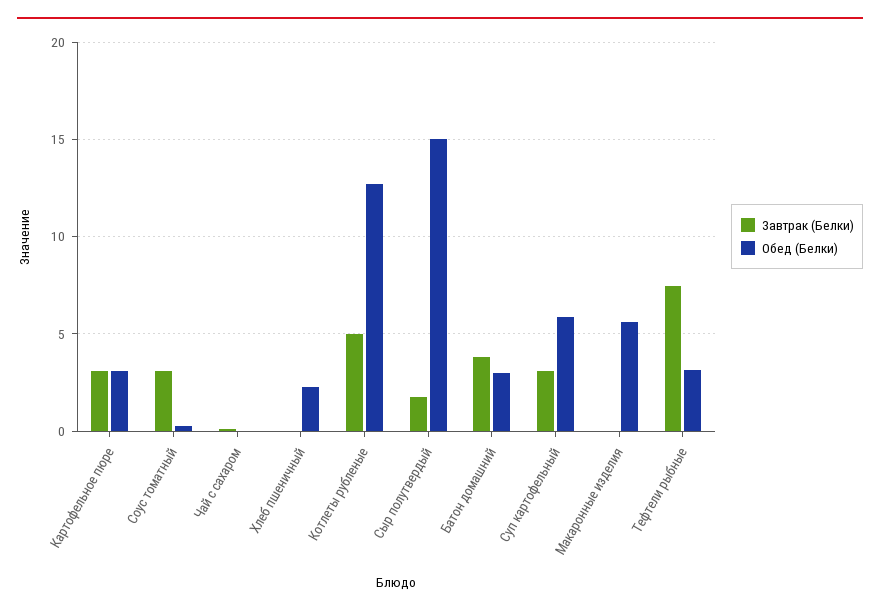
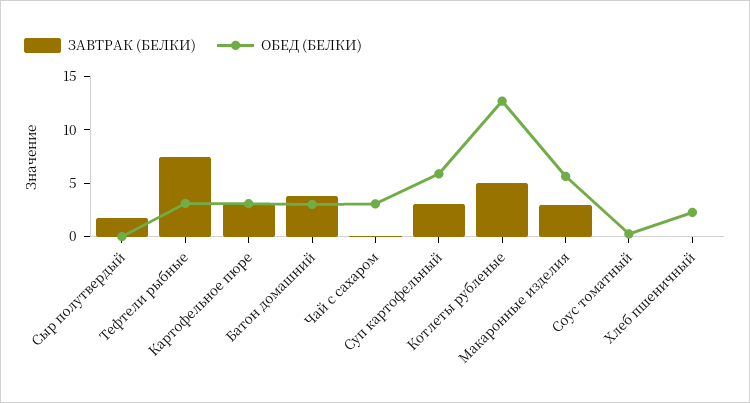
Завтрак (Белки), Соус томатный: 3 -> 0
Обед (Белки), Чай с сахаром: 0 -> 3
Обед (Белки), Сыр полутвердый: 15 -> 0
Завтрак (Белки), Макаронные изделия: 0 -> 3

